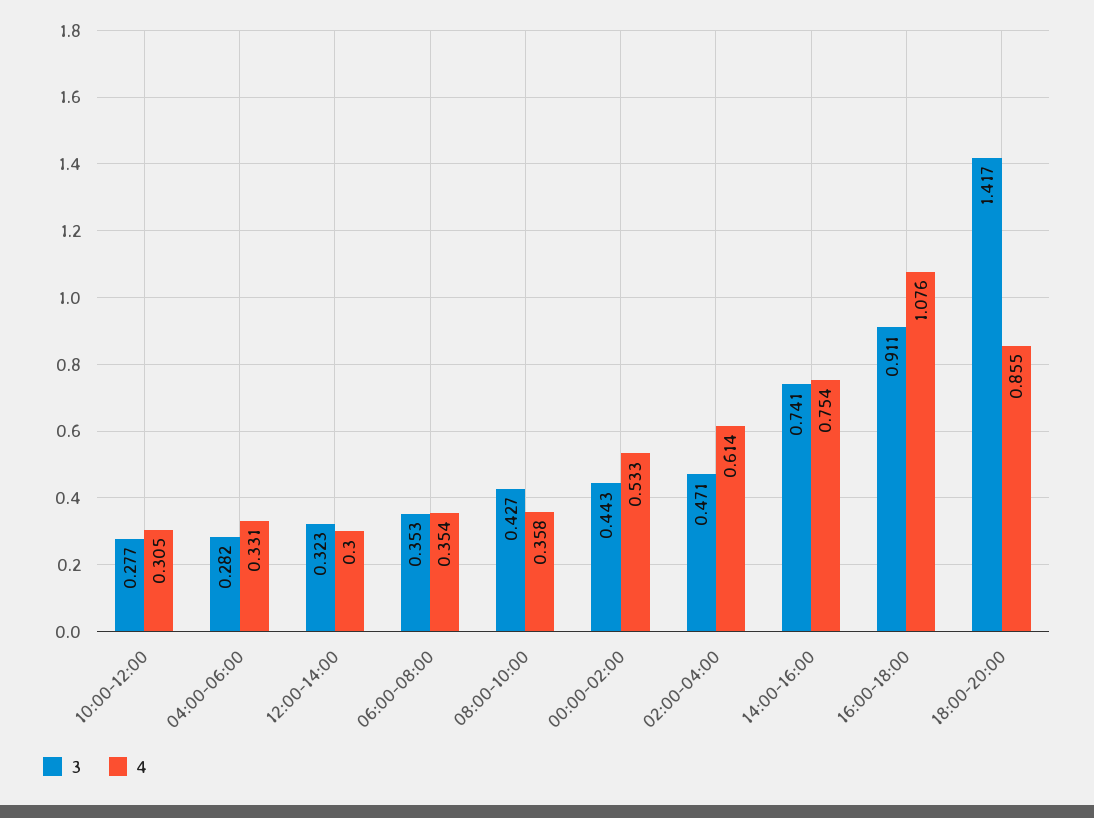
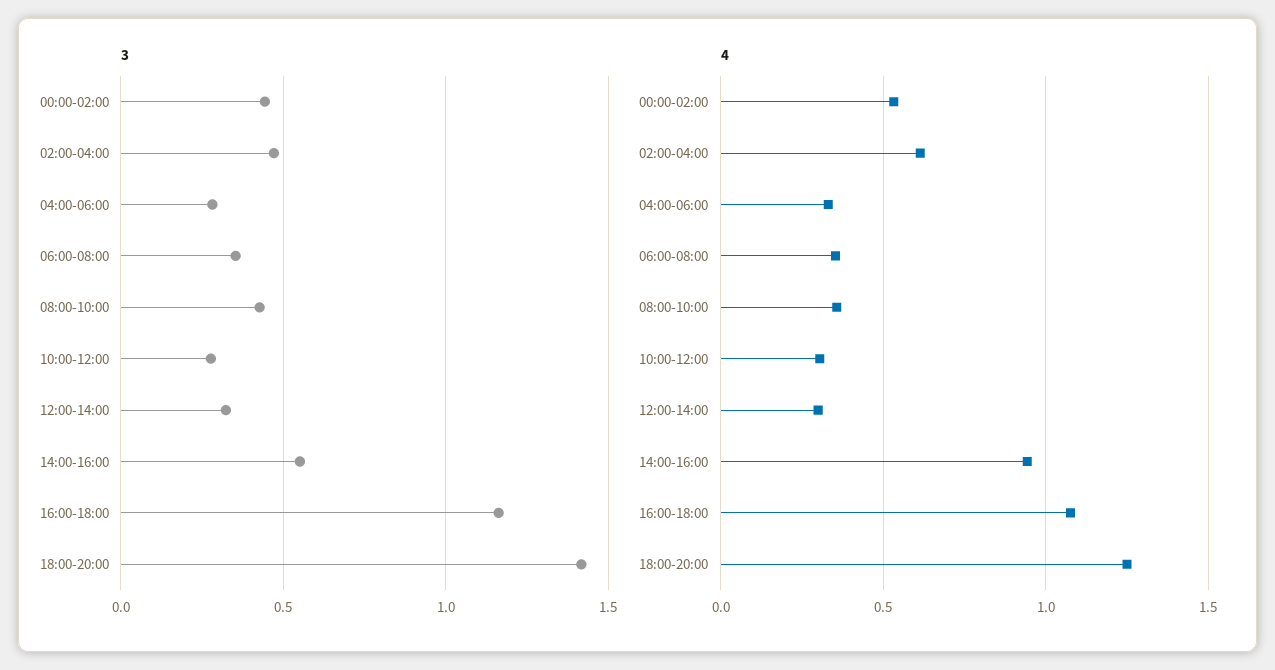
3, 14:00-16:00: 0.741 -> 0.55
4, 14:00-16:00: 0.754 -> 0.95
3, 16:00-18:00: 0.911 -> 1.15
4, 18:00-20:00: 0.855 -> 1.25

